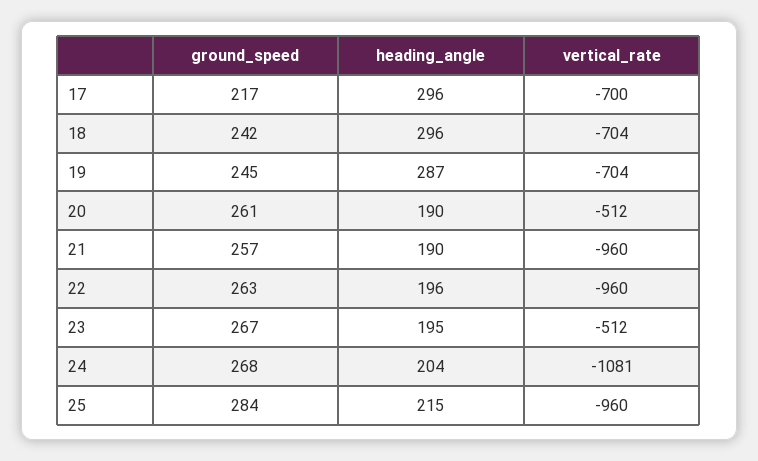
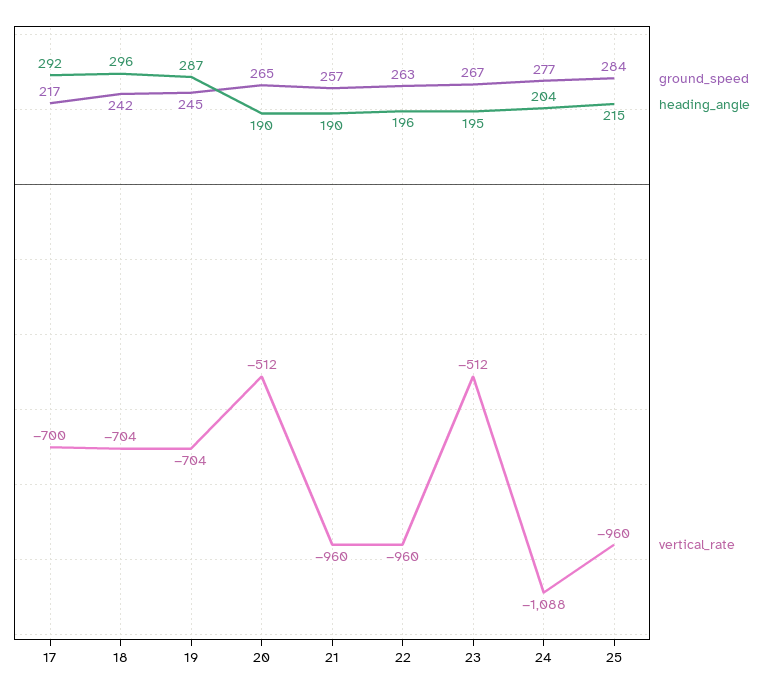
heading_angle, 17: 296 -> 292
ground_speed, 20: 261 -> 265
ground_speed, 24: 268 -> 277
vertical_rate, 24: -1081 -> -1088

